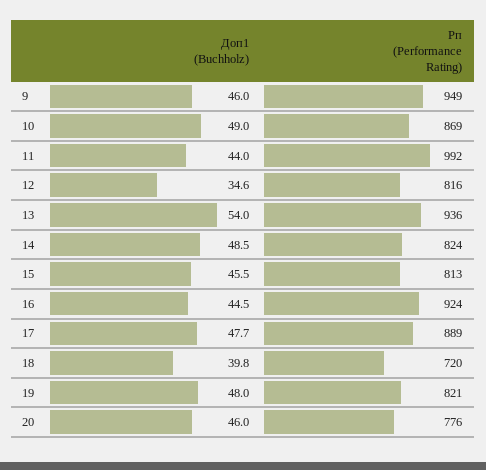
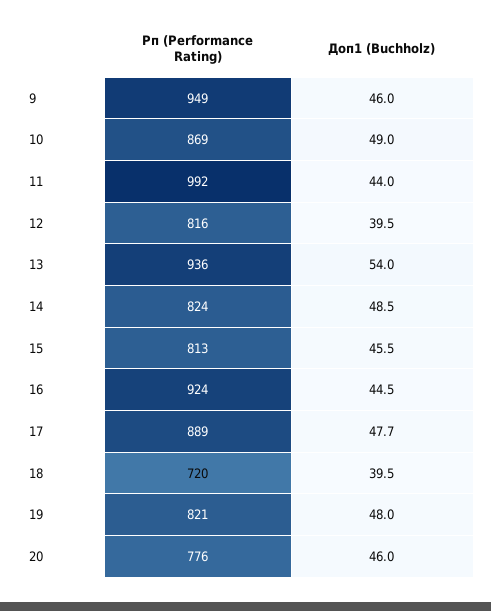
Доп1 (Buchholz), 12: 34.6 -> 39.5
Доп1 (Buchholz), 18: 39.8 -> 39.5

